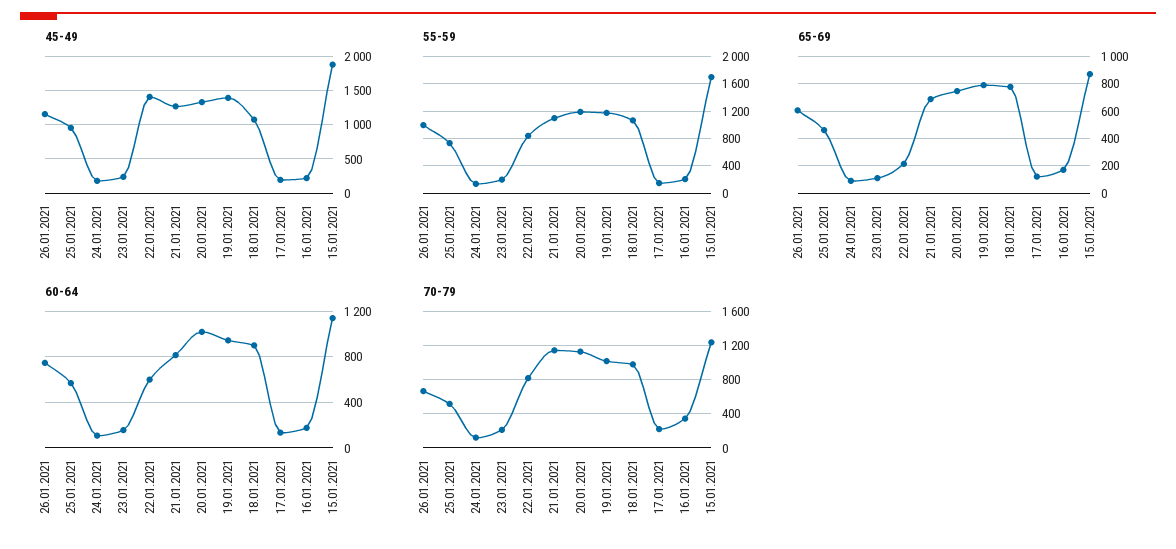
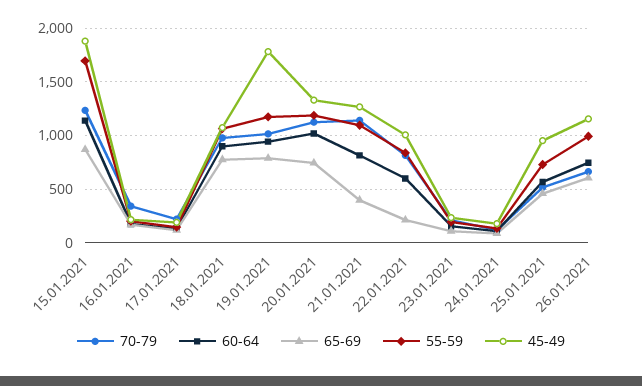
45-49, 22.01.2021: 1400 -> 1000
45-49, 19.01.2021: 1400 -> 1800
65-69, 21.01.2021: 700 -> 400

